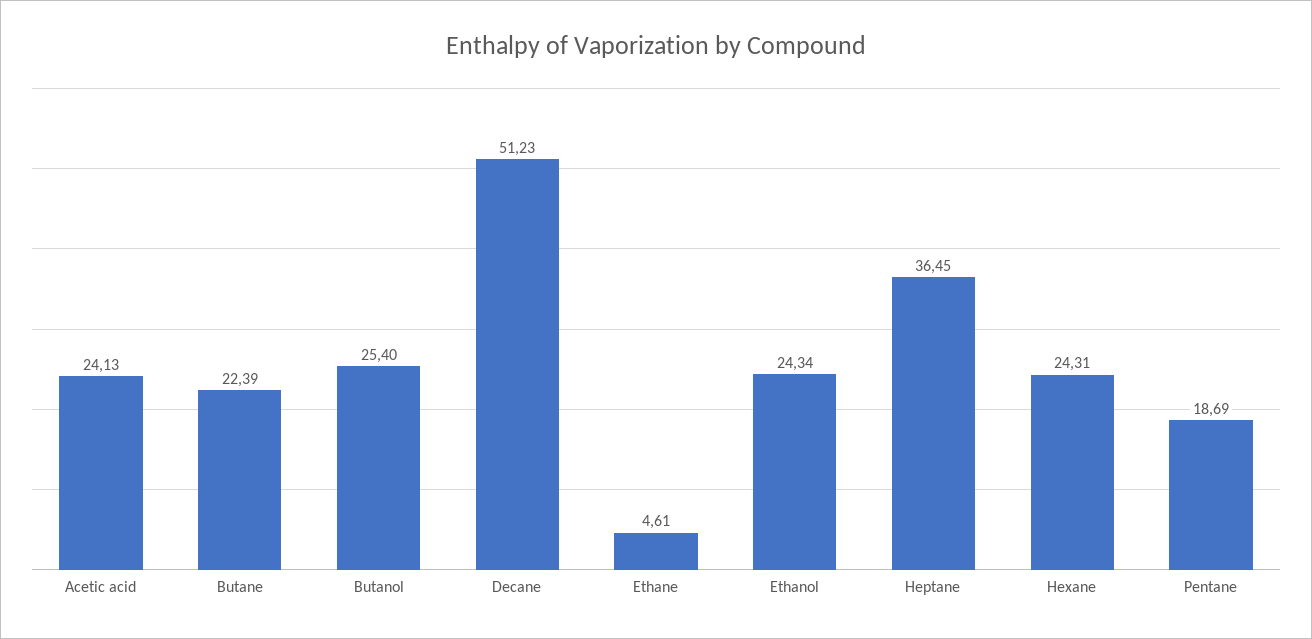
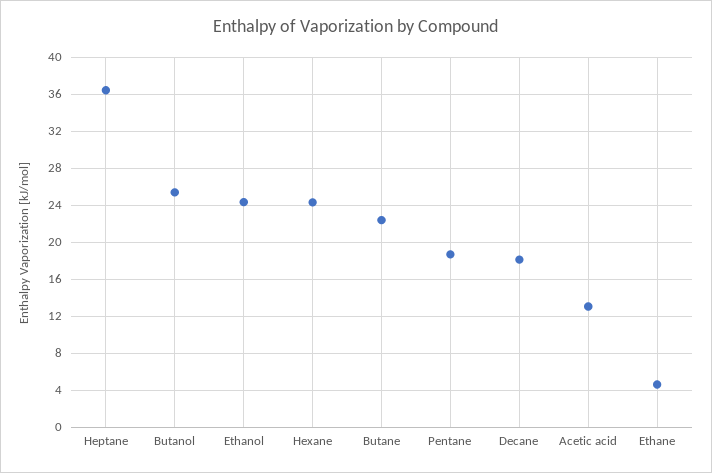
Acetic acid: 24.13 -> 13
Decane: 51.23 -> 18

